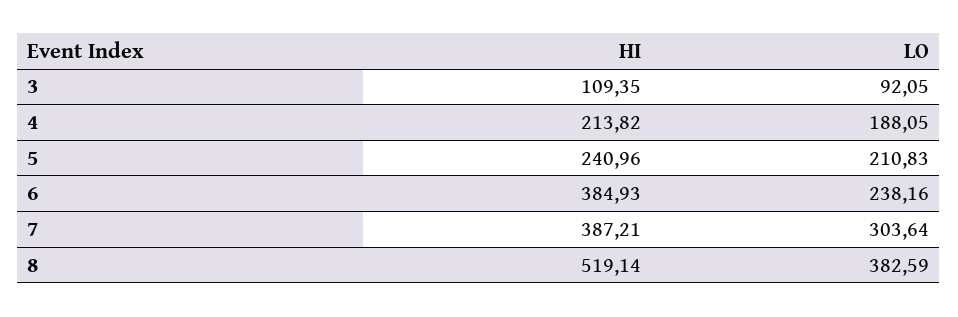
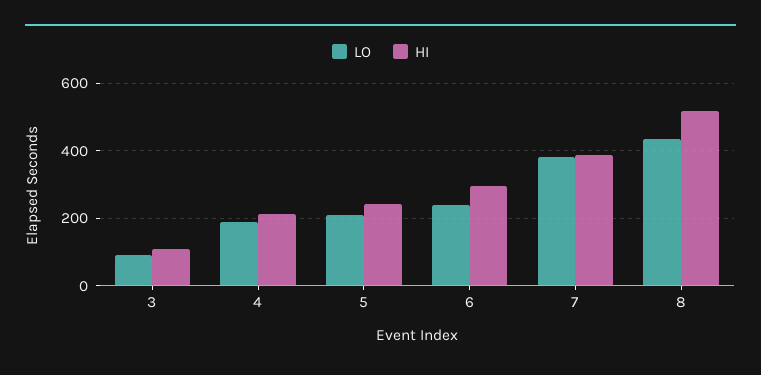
HI, 6: 384.93 -> 300
LO, 7: 303.64 -> 380
LO, 8: 382.59 -> 440

